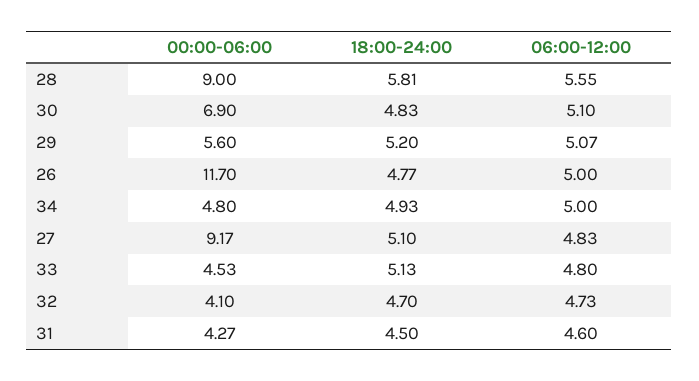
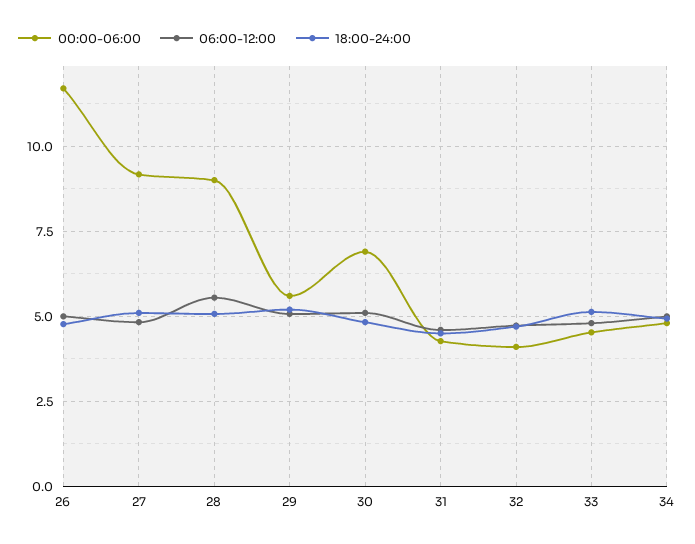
18:00-24:00, 28: 5.81 -> 5

